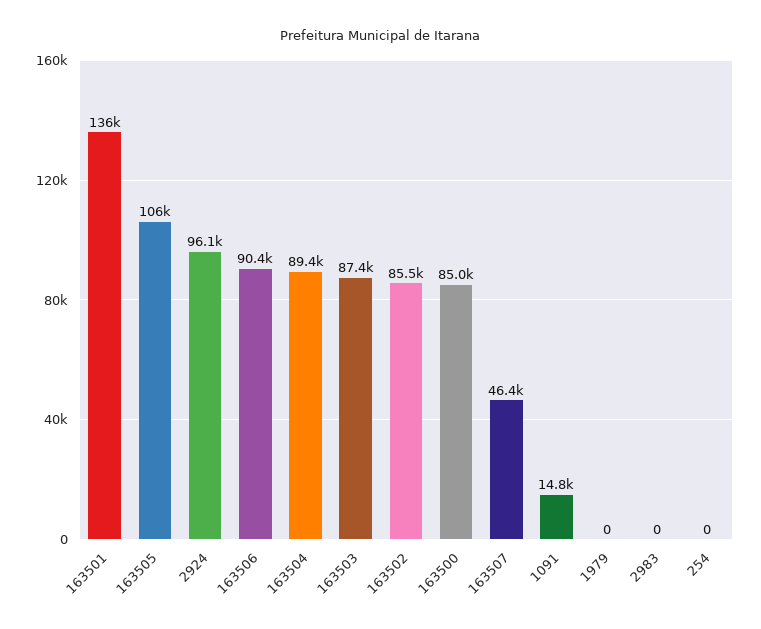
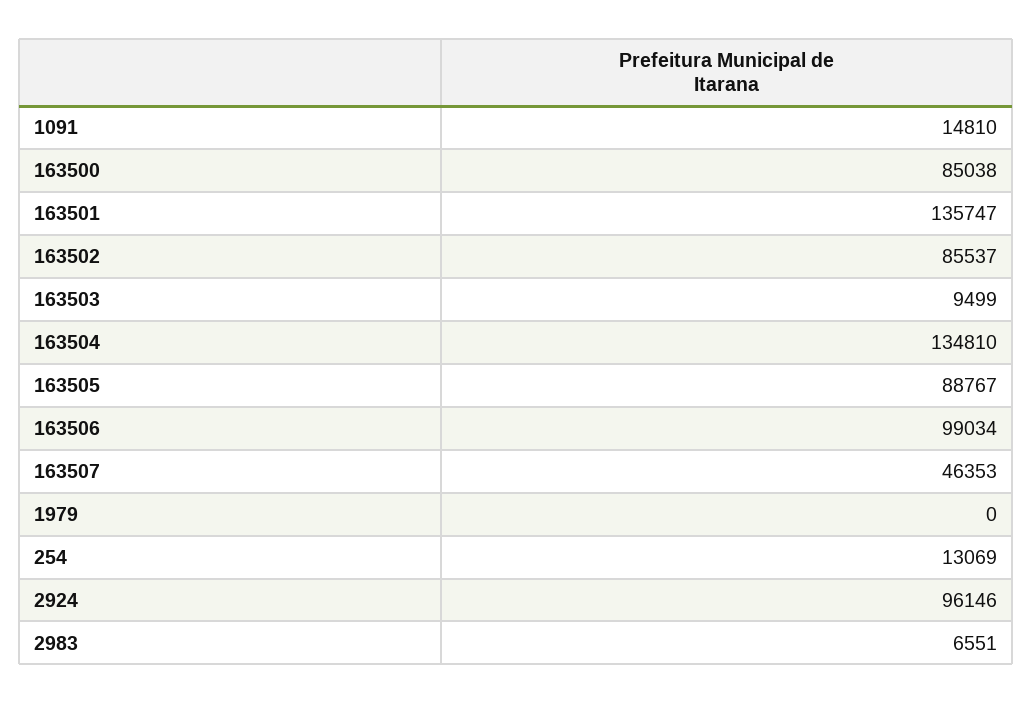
163505: 106000 -> 88767
163506: 90400 -> 99034
163504: 89400 -> 134810
163503: 87400 -> 9499
2983: 0 -> 6551
254: 0 -> 13069

